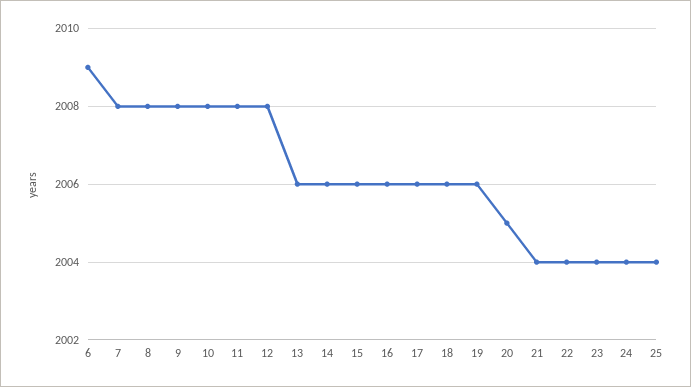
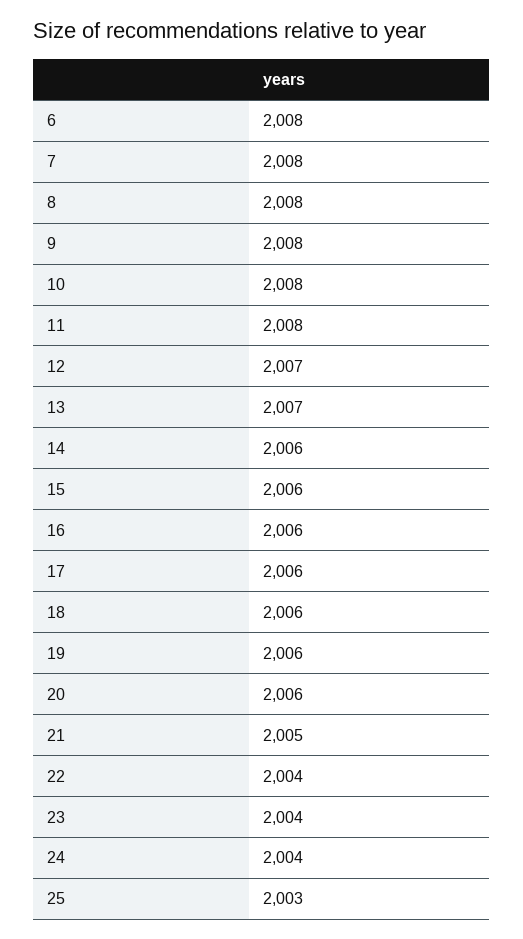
6: 2009 -> 2008
12: 2008 -> 2007
13: 2006 -> 2007
20: 2005 -> 2006
21: 2004 -> 2005
25: 2004 -> 2003

